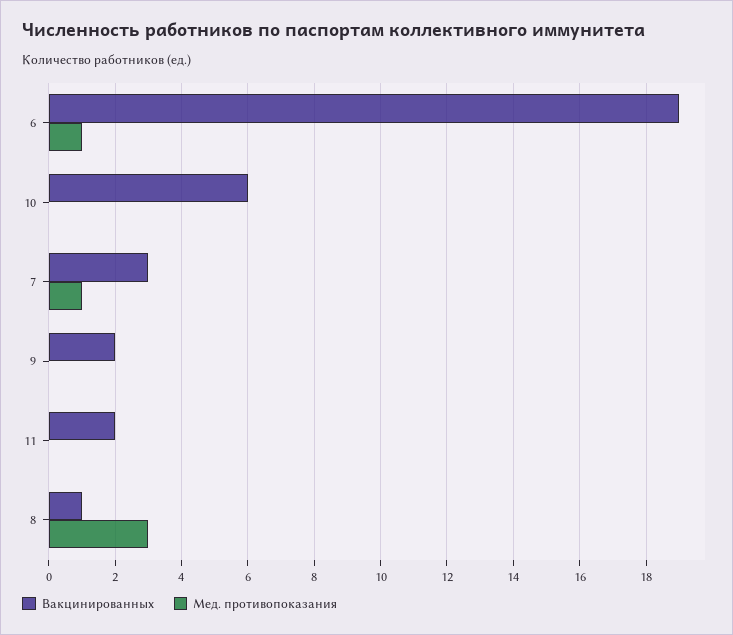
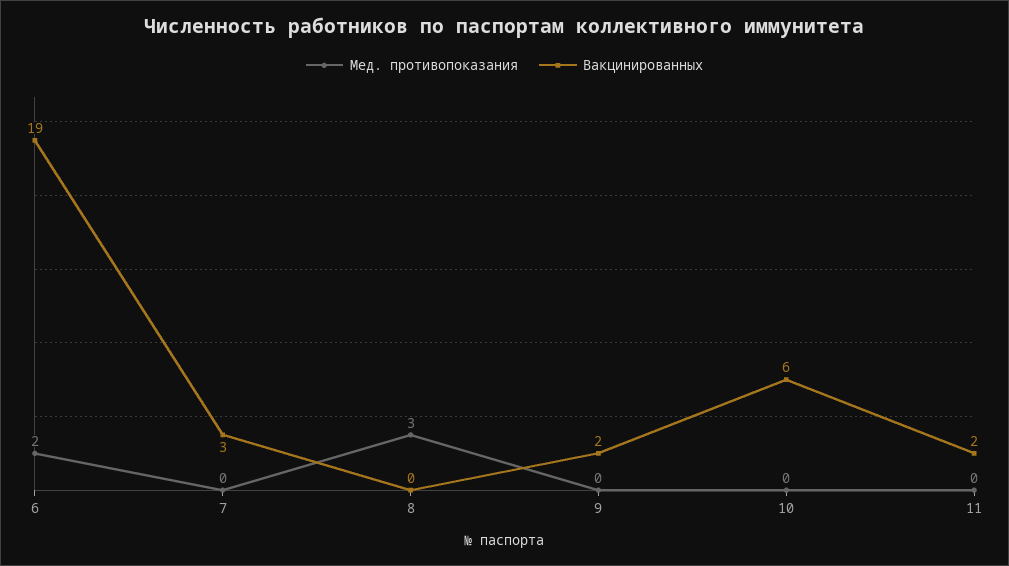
Мед. противопоказания, 6: 1 -> 2
Мед. противопоказания, 7: 1 -> 0
Вакцинированных, 8: 1 -> 0

